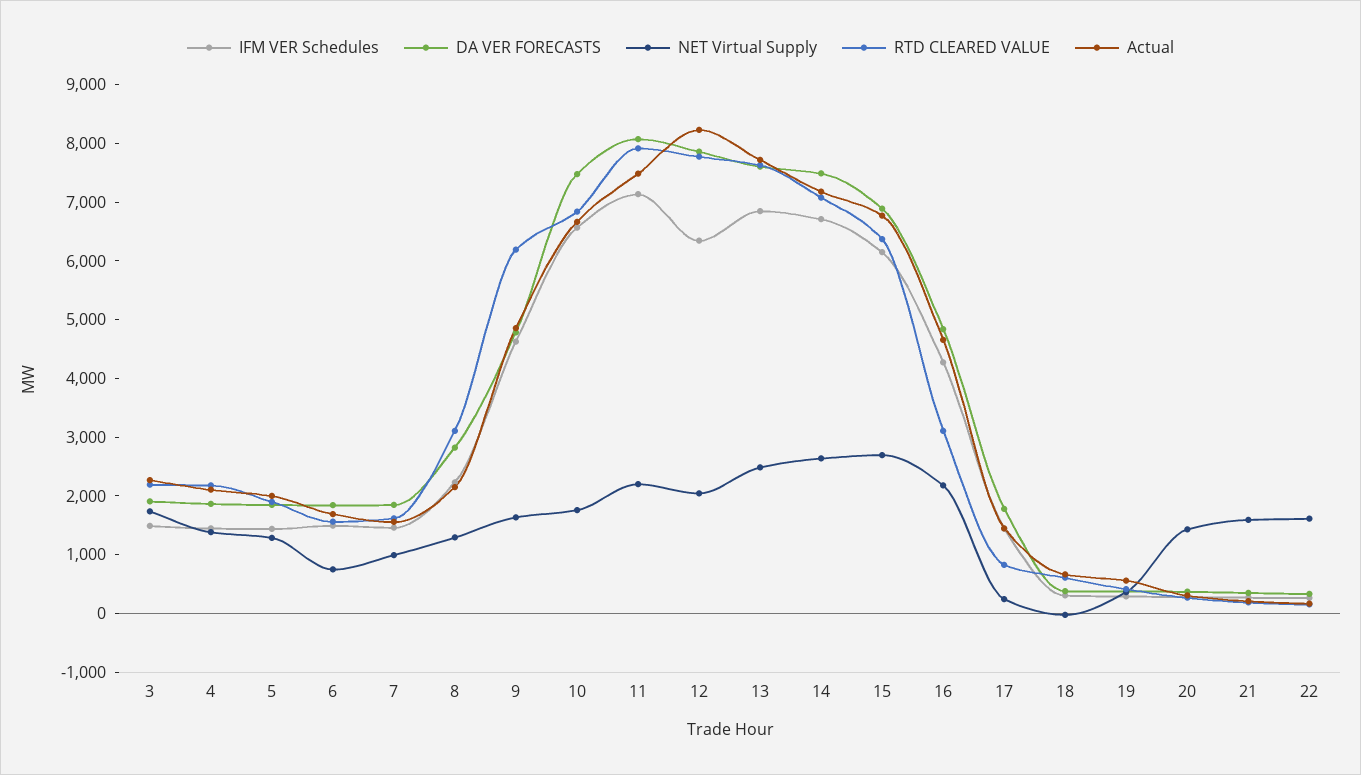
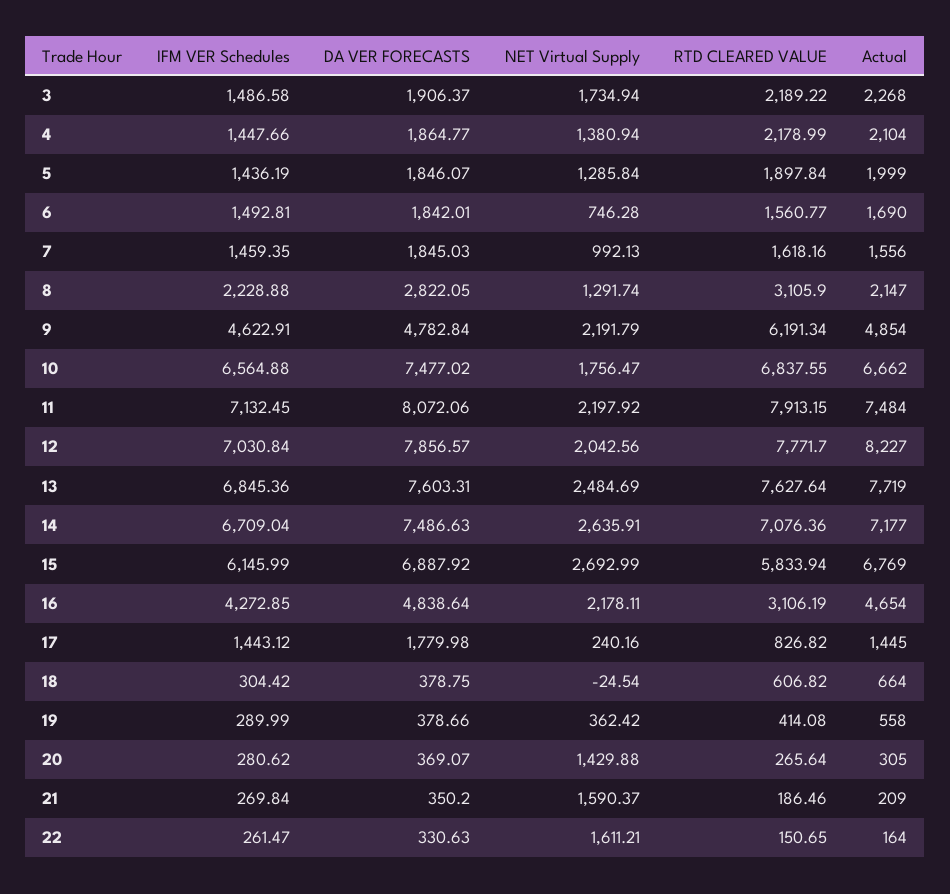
NET Virtual Supply, 9: 1600 -> 2191.79
IFM VER Schedules, 12: 6400 -> 7030.84
RTD CLEARED VALUE, 15: 6400 -> 5833.94

